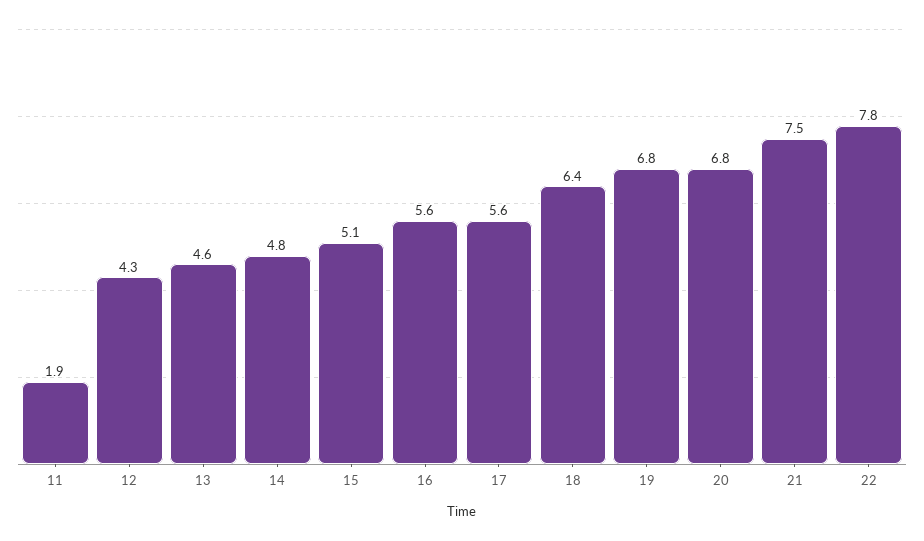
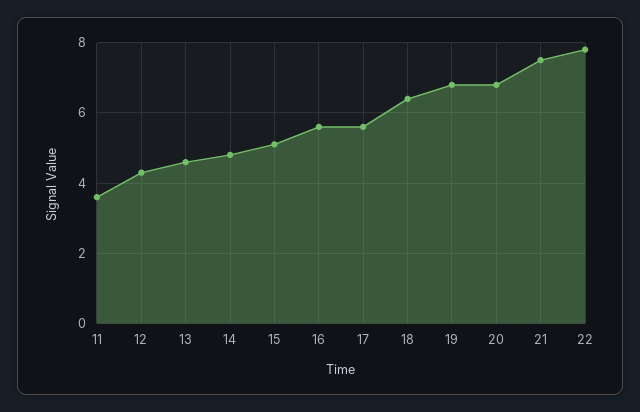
11: 1.9 -> 3.5

